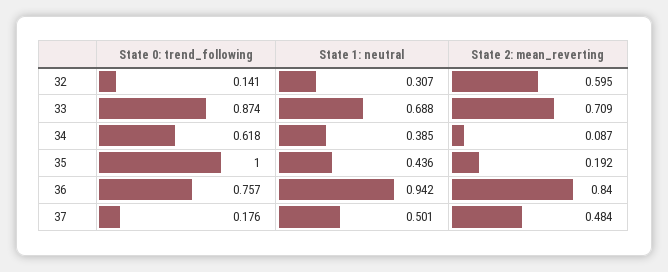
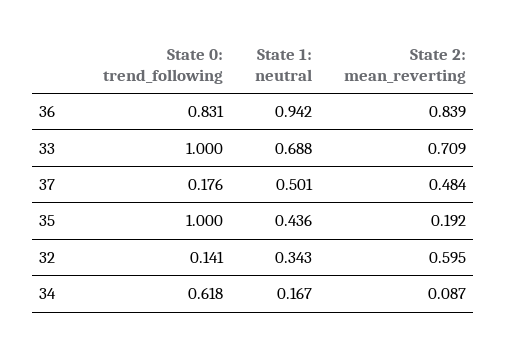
State 1: neutral, 32: 0.307 -> 0.343
State 0: trend_following, 33: 0.874 -> 1
State 1: neutral, 34: 0.385 -> 0.167
State 0: trend_following, 36: 0.757 -> 0.831
State 2: mean_reverting, 36: 0.84 -> 0.839

